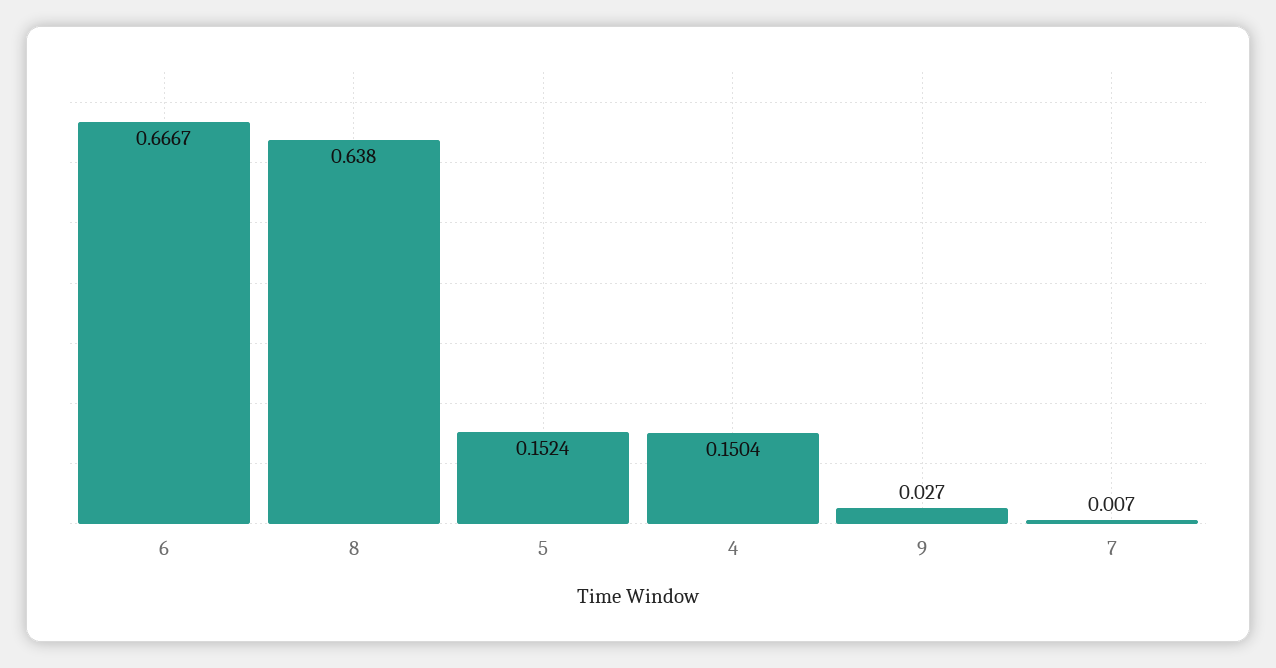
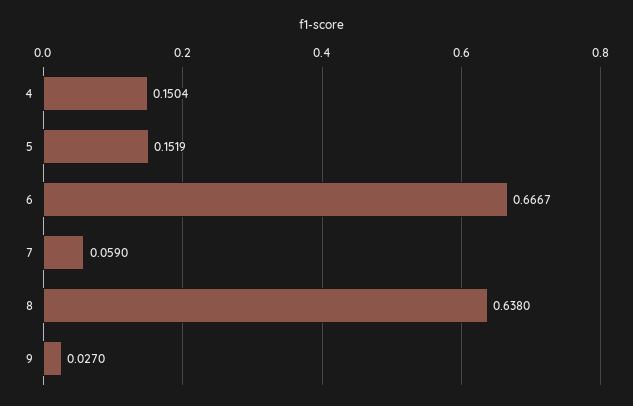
5: 0.1524 -> 0.1519
7: 0.007 -> 0.059

